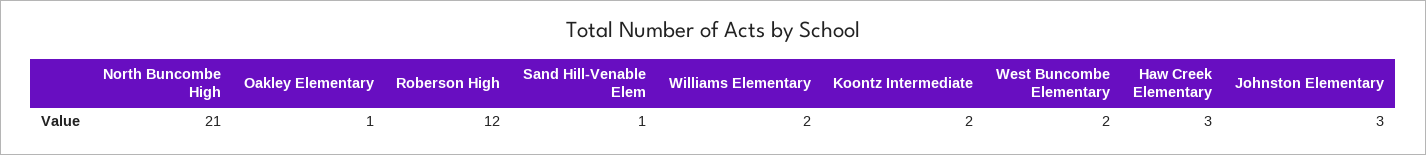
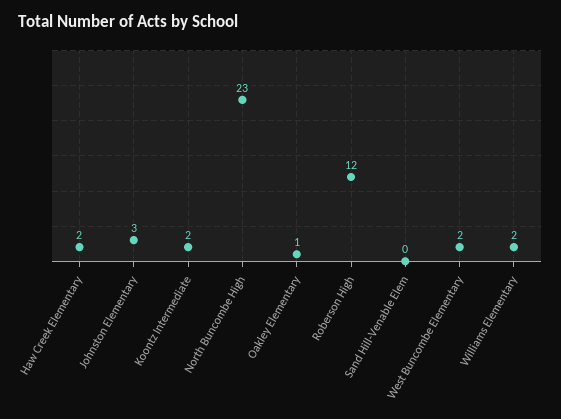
North Buncombe High: 21 -> 23
Sand Hill-Venable Elem: 1 -> 0
Haw Creek Elementary: 3 -> 2

